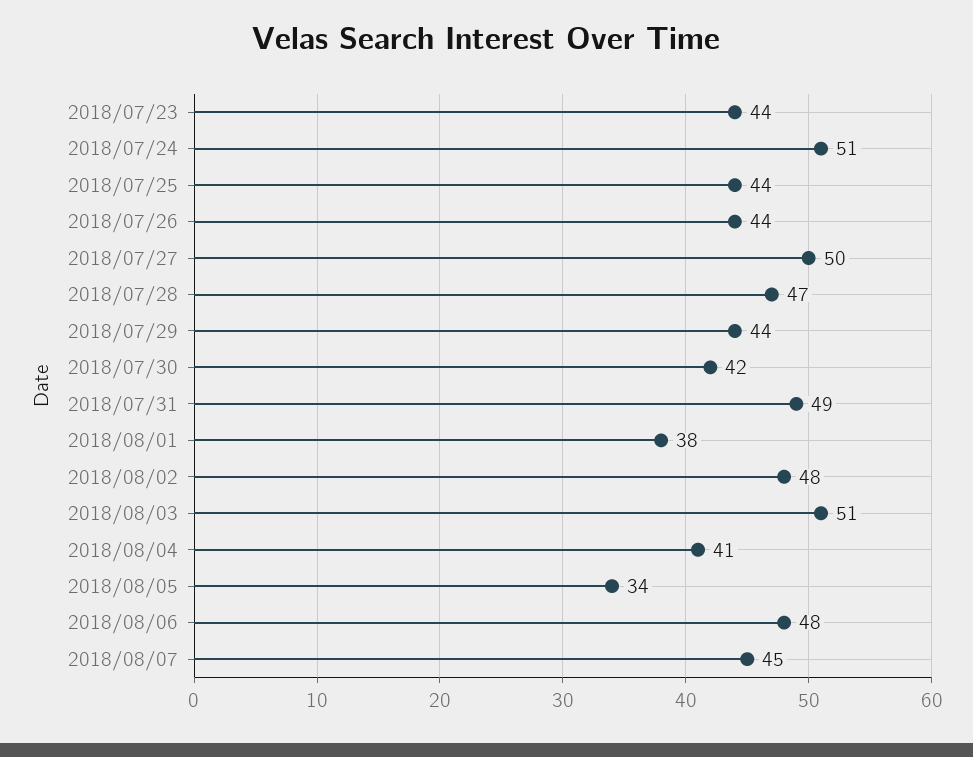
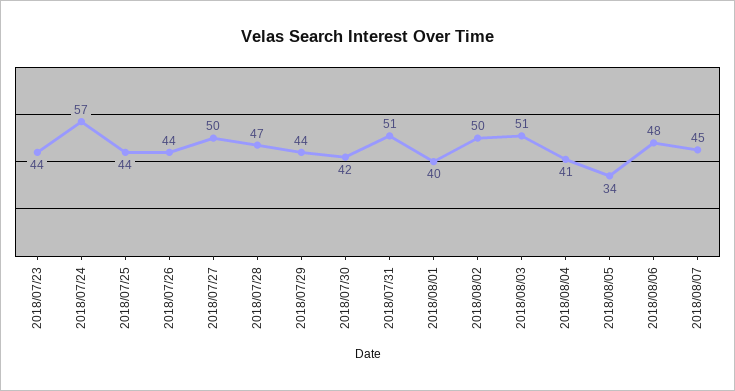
2018/07/24: 51 -> 57
2018/07/31: 49 -> 51
2018/08/01: 38 -> 40
2018/08/02: 48 -> 50

